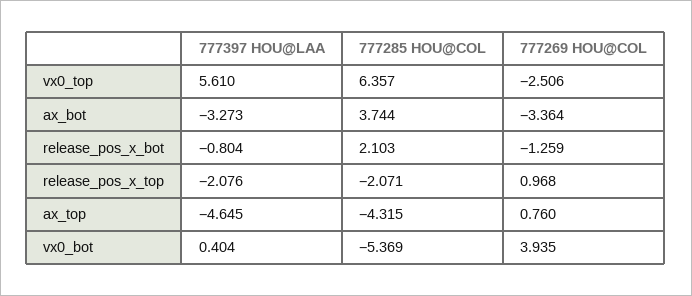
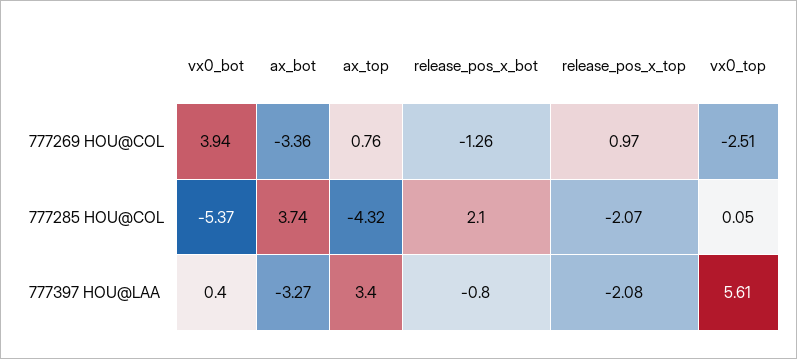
777285 HOU@COL, vx0_top: 6.357 -> 0.05
777397 HOU@LAA, ax_top: -4.645 -> 3.4

